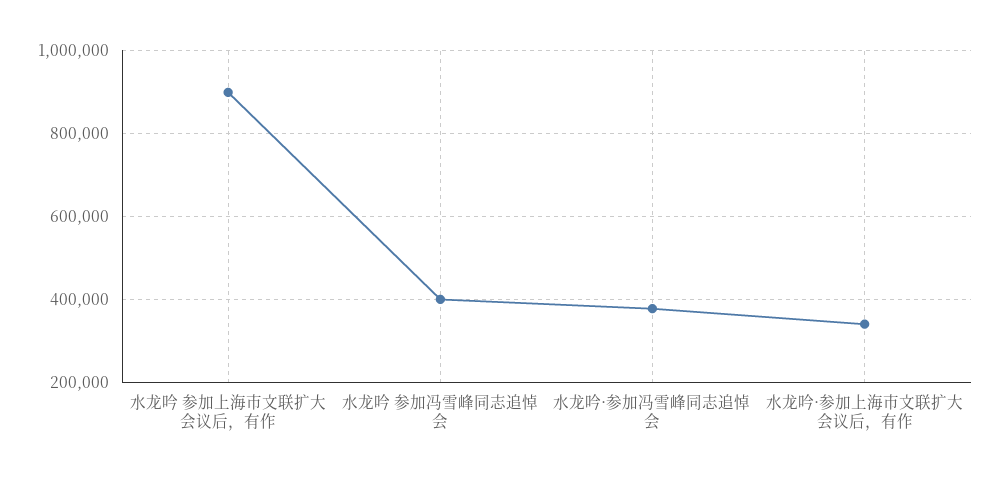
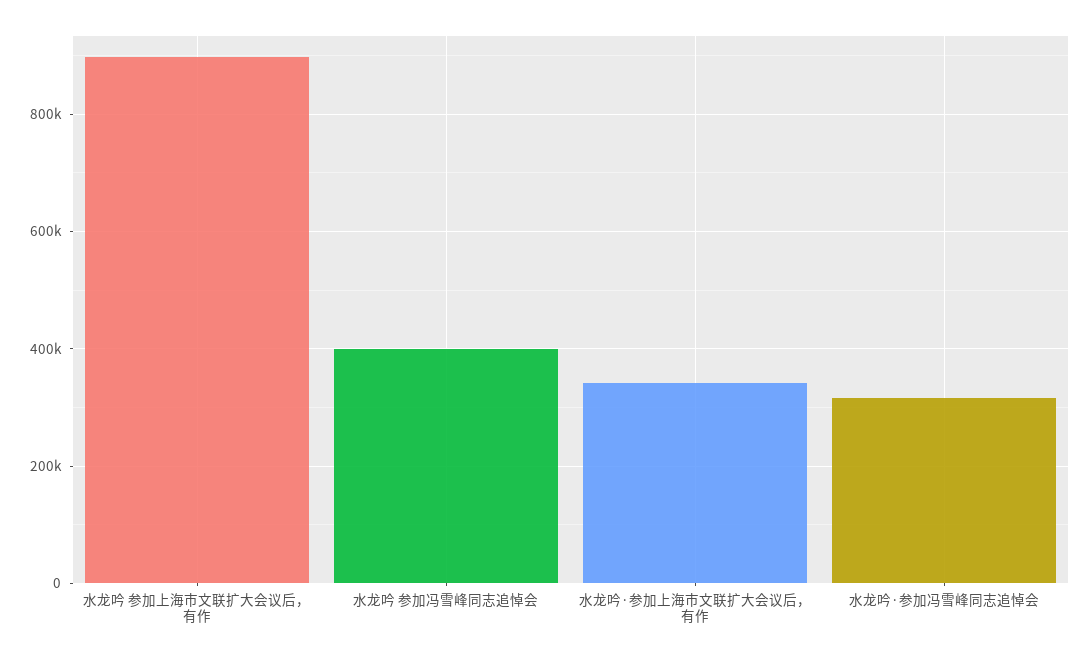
水龙吟·参加冯雪峰同志追悼会: 380000 -> 320000

